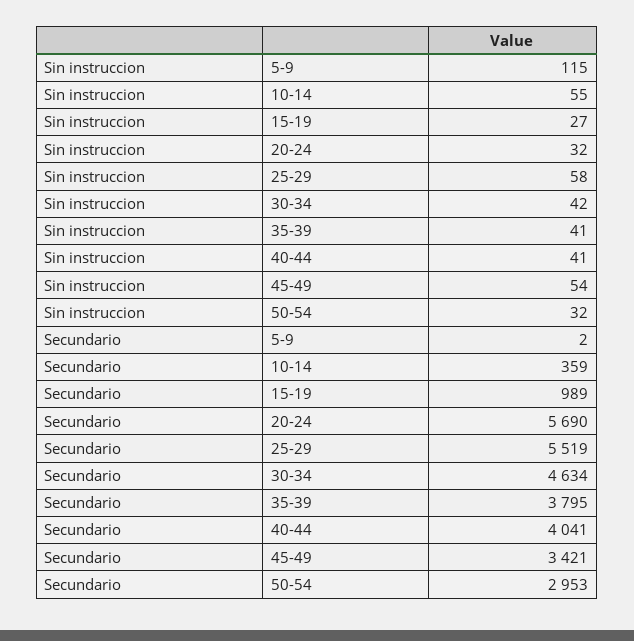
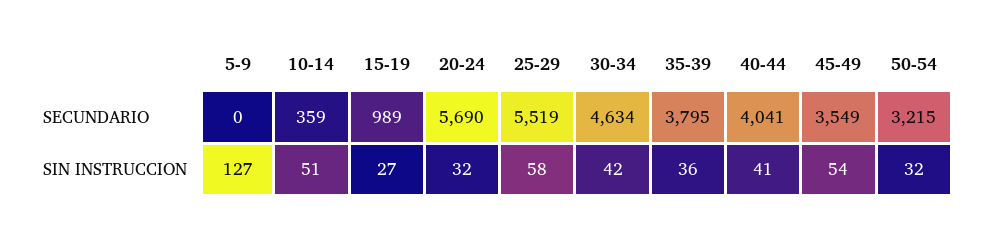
Sin instruccion, 5-9: 115 -> 127
Sin instruccion, 10-14: 55 -> 51
Sin instruccion, 35-39: 41 -> 36
Secundario, 5-9: 2 -> 0
Secundario, 45-49: 3421 -> 3549
Secundario, 50-54: 2953 -> 3215

